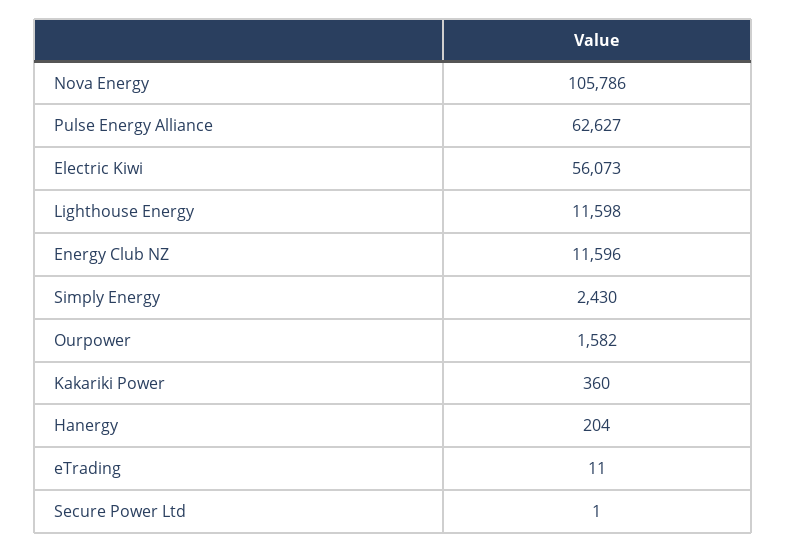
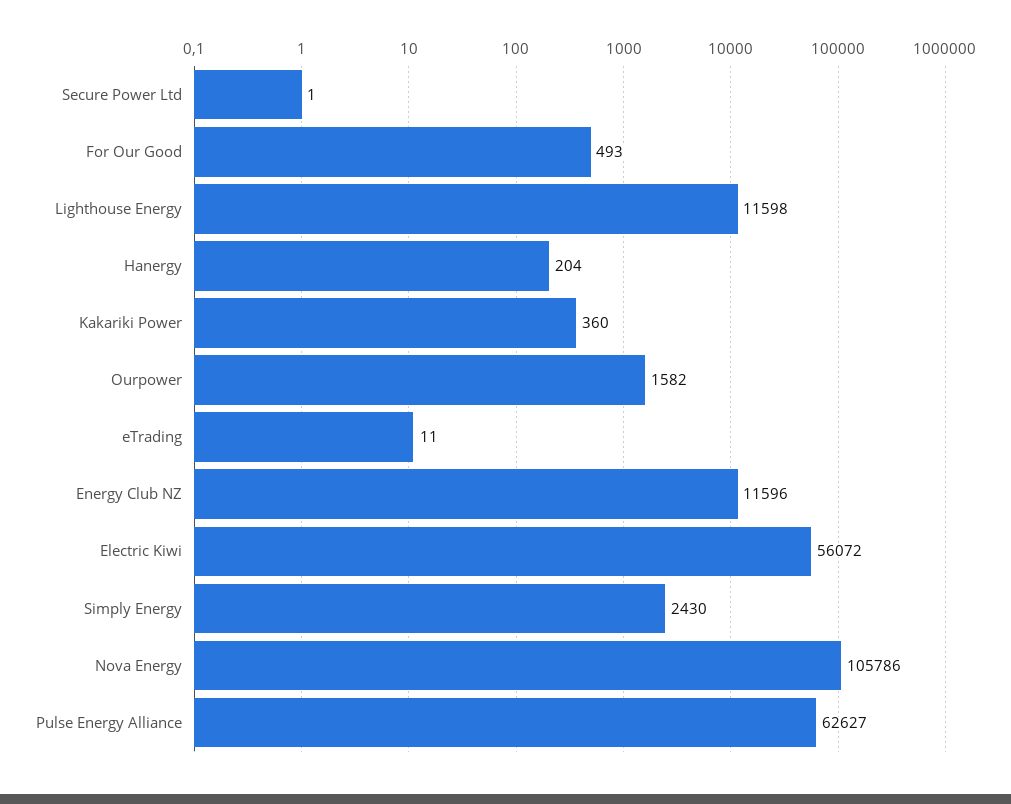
Electric Kiwi: 56073 -> 56072
For Our Good: none -> 493

